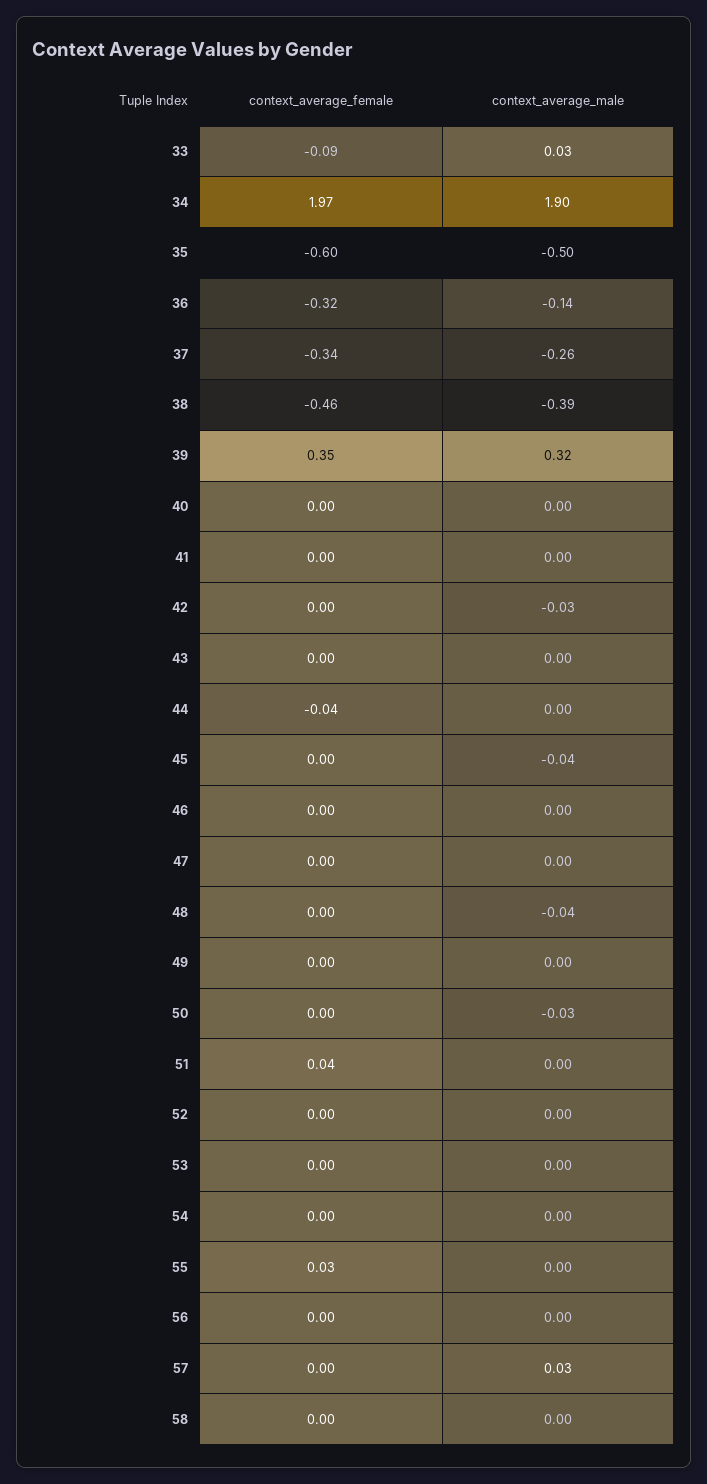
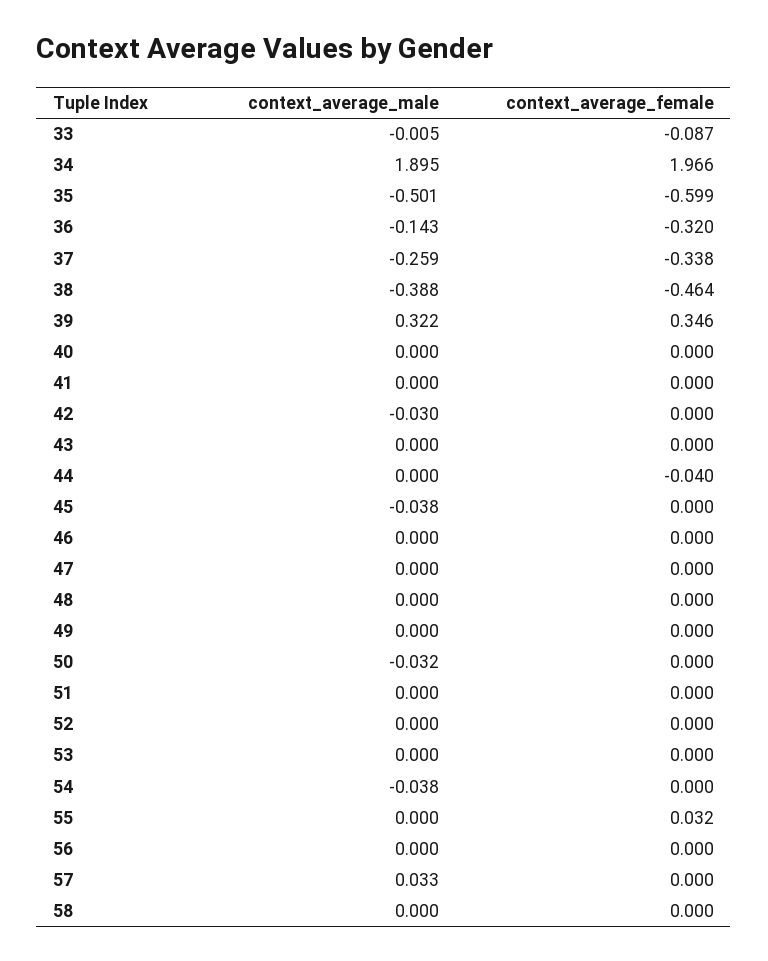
context_average_male, 33: 0.03 -> -0.005
context_average_male, 48: -0.04 -> 0
context_average_female, 51: 0.04 -> 0
context_average_male, 54: 0 -> -0.038

